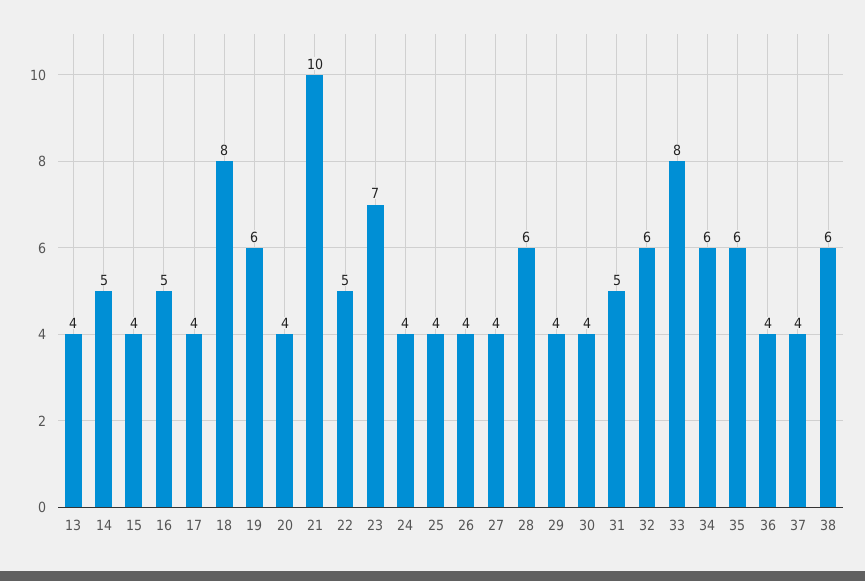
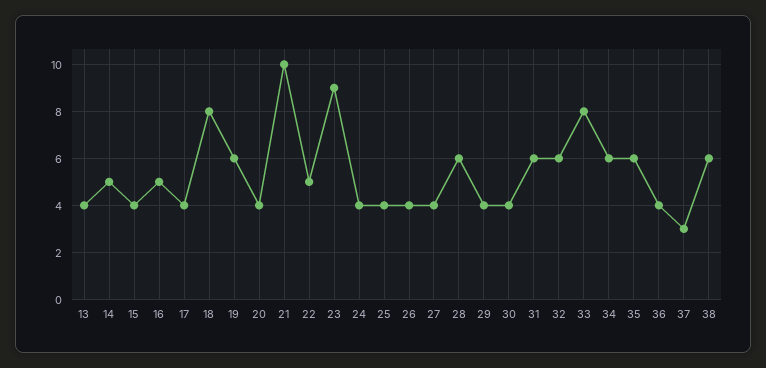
23: 7 -> 9
31: 5 -> 6
37: 4 -> 3

